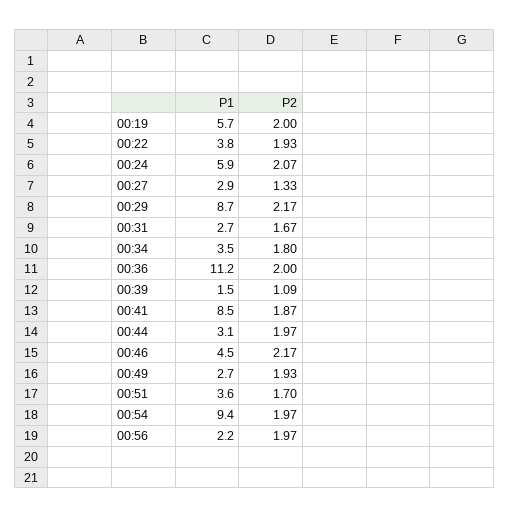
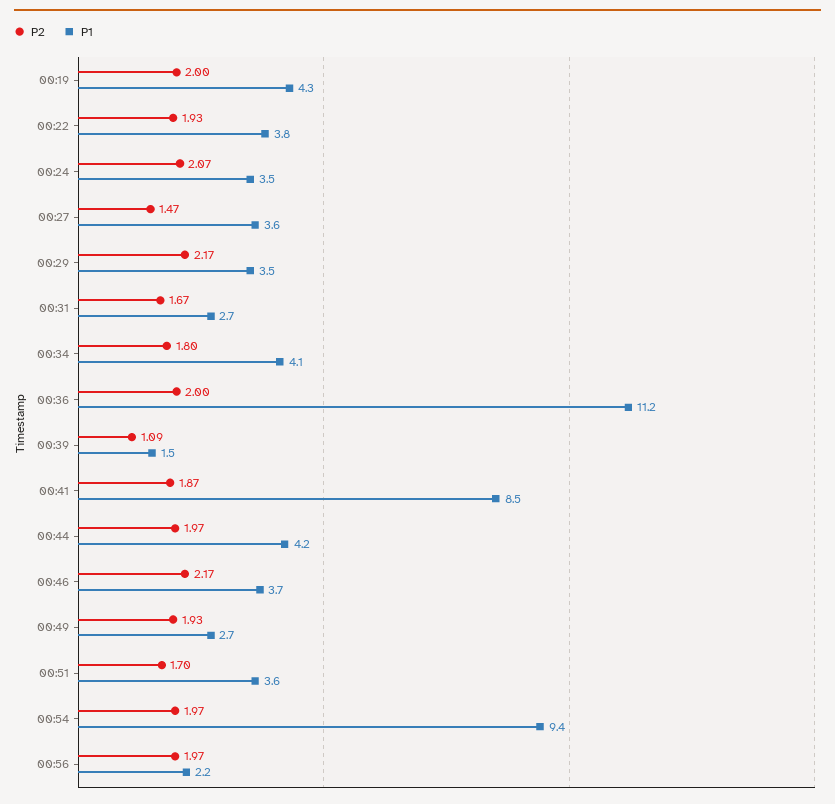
P1, 00:19: 5.7 -> 4.3
P1, 00:24: 5.9 -> 3.5
P1, 00:27: 2.9 -> 3.6
P2, 00:27: 1.33 -> 1.47
P1, 00:29: 8.7 -> 3.5
P1, 00:34: 3.5 -> 4.1
P1, 00:44: 3.1 -> 4.2
P1, 00:46: 4.5 -> 3.7

